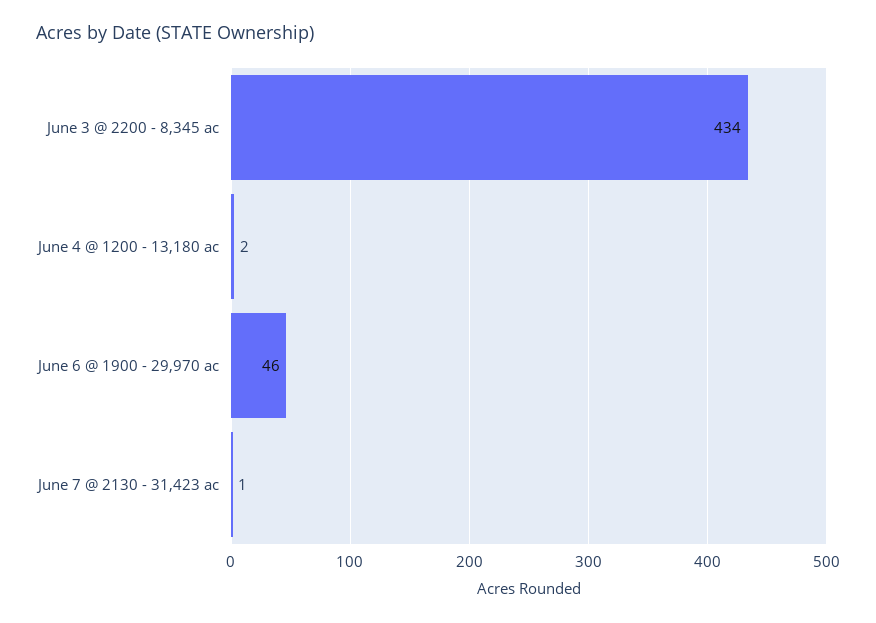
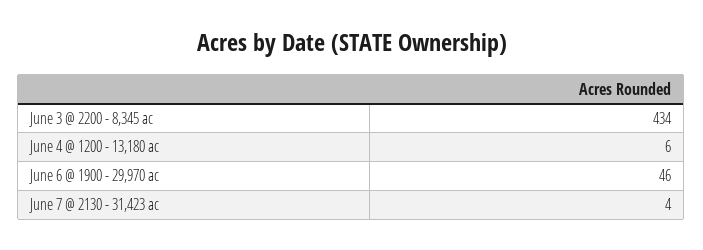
June 4 @ 1200 - 13,180 ac: 2 -> 6
June 7 @ 2130 - 31,423 ac: 1 -> 4

